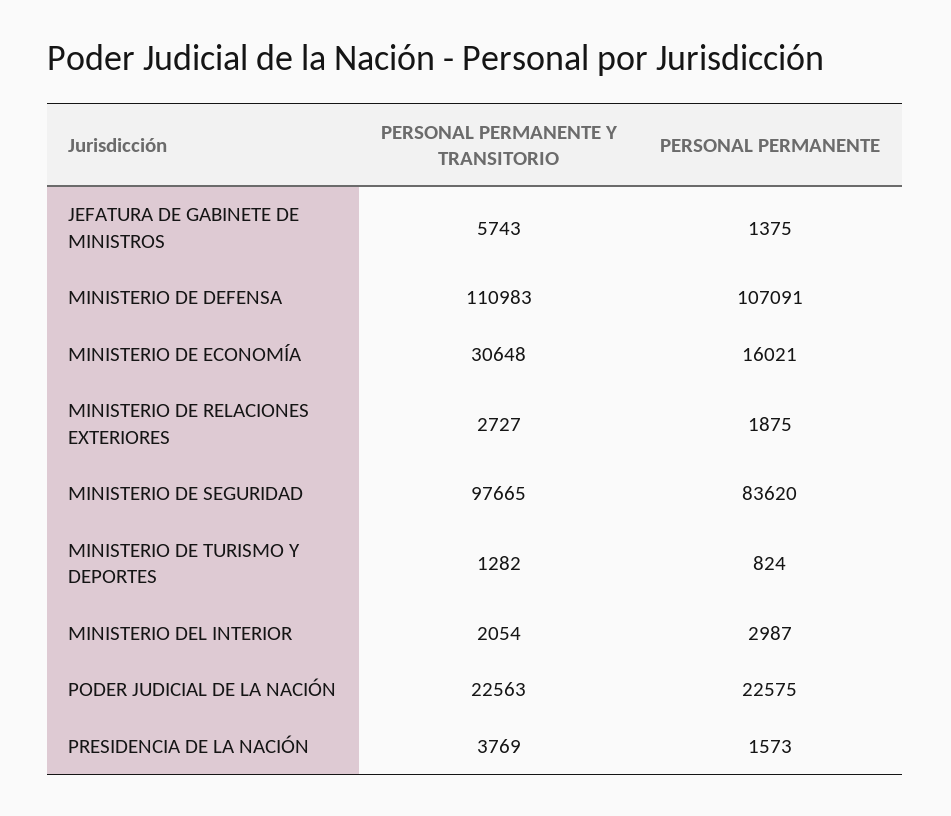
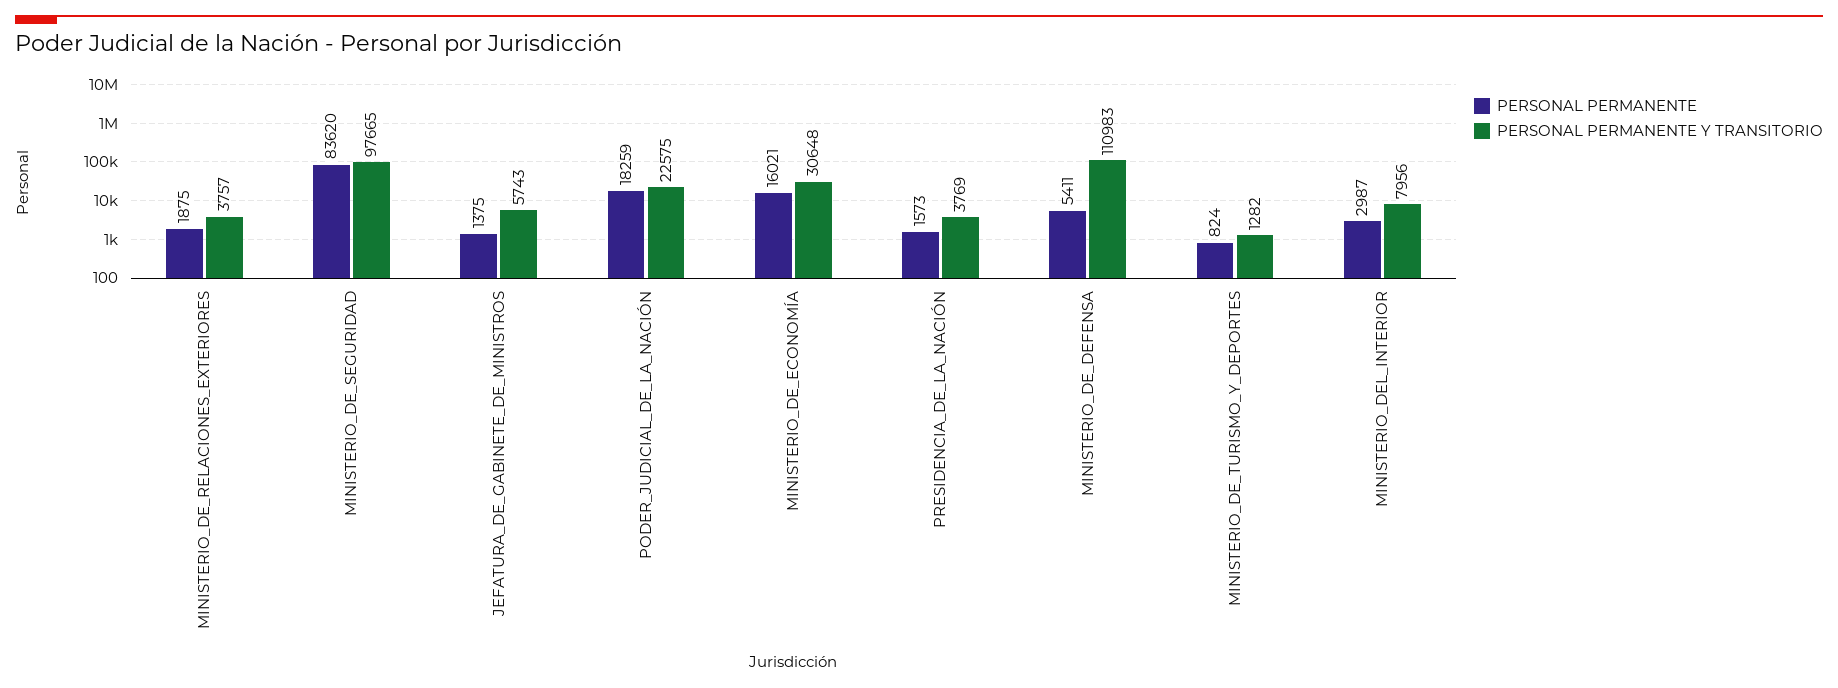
PERSONAL PERMANENTE, MINISTERIO DE DEFENSA: 107091 -> 5411
PERSONAL PERMANENTE Y TRANSITORIO, MINISTERIO DE RELACIONES EXTERIORES: 2727 -> 3757
PERSONAL PERMANENTE Y TRANSITORIO, MINISTERIO DEL INTERIOR: 2054 -> 7956
PERSONAL PERMANENTE Y TRANSITORIO, PODER JUDICIAL DE LA NACIÓN: 22563 -> 22575
PERSONAL PERMANENTE, PODER JUDICIAL DE LA NACIÓN: 22575 -> 18259

